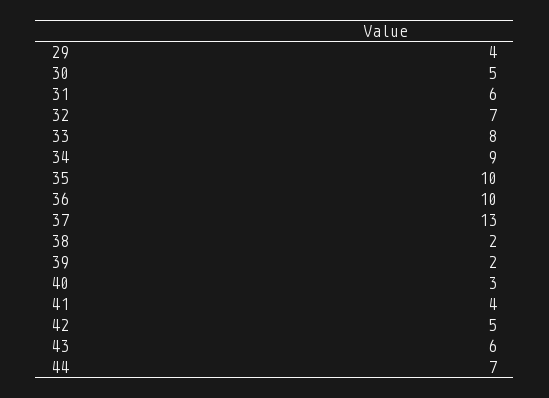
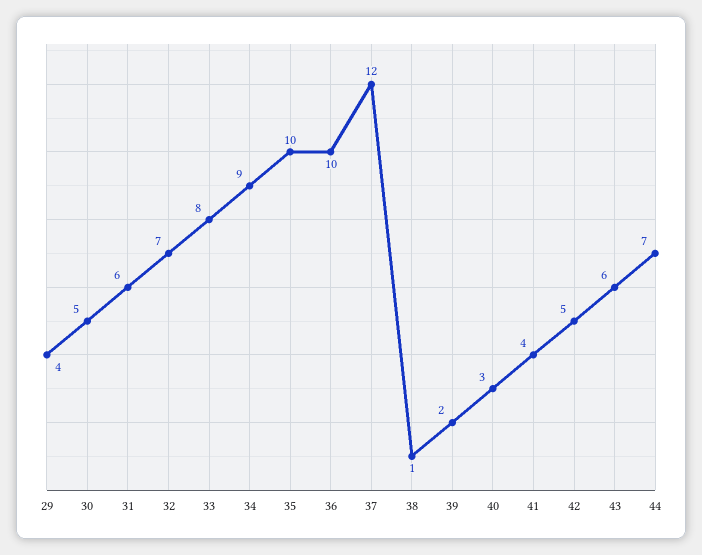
37: 13 -> 12
38: 2 -> 1

